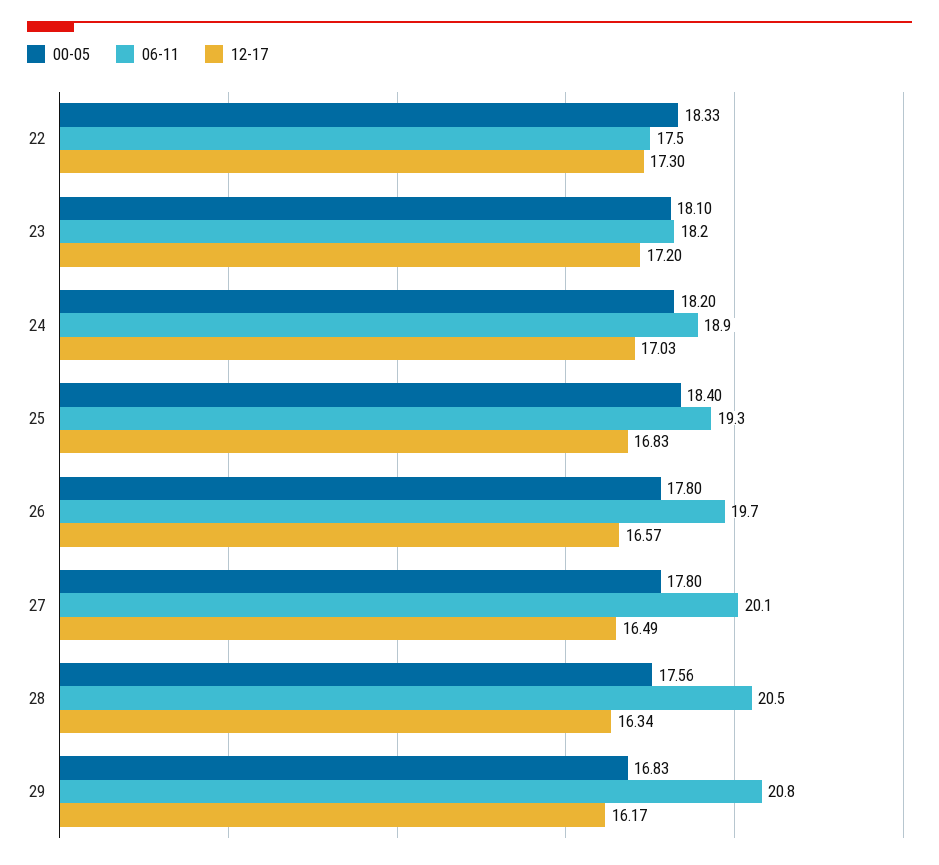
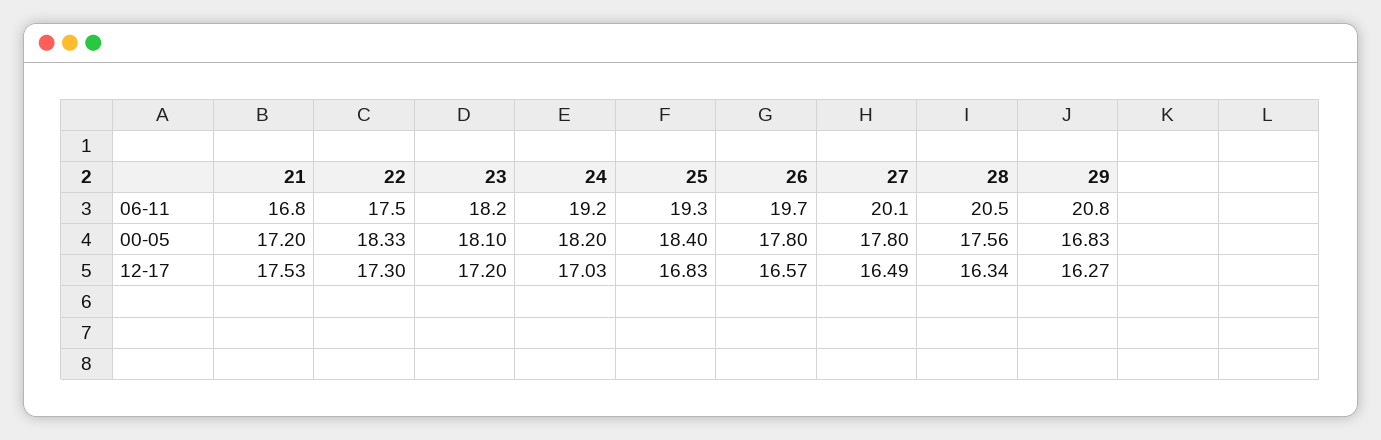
06-11, 24: 18.9 -> 19.2
12-17, 29: 16.17 -> 16.27
06-11, 21: none -> 16.8
00-05, 21: none -> 17.2
12-17, 21: none -> 17.53

